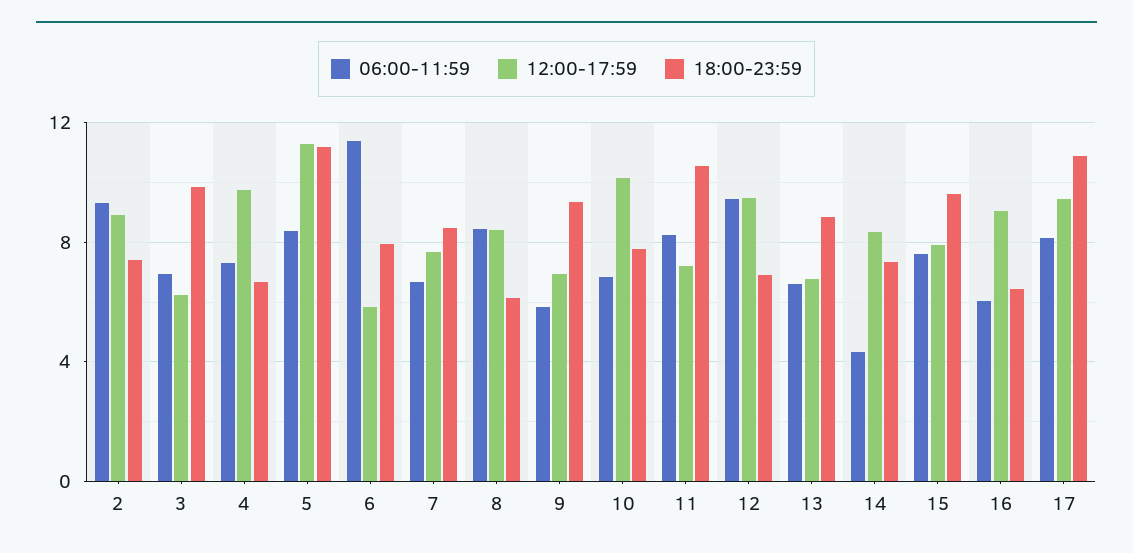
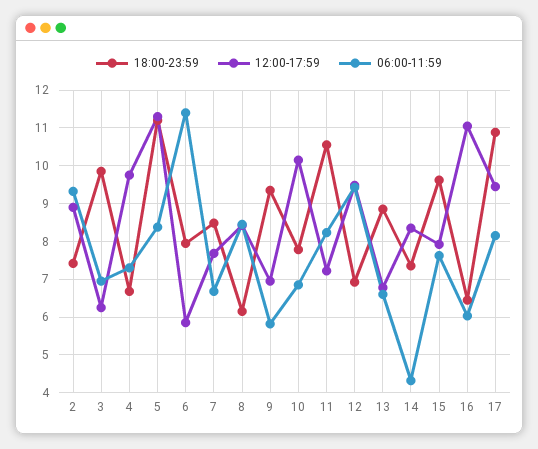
12:00-17:59, 16: 9 -> 11

